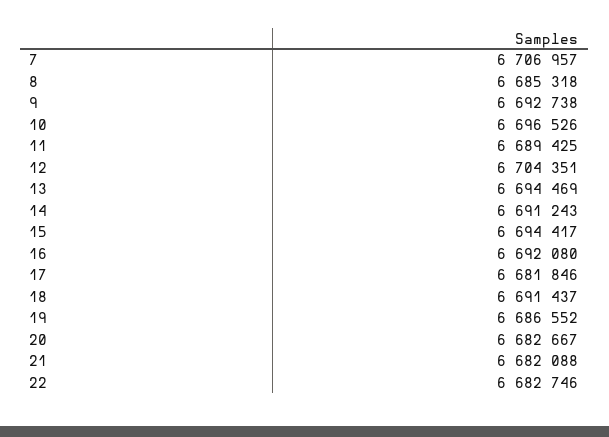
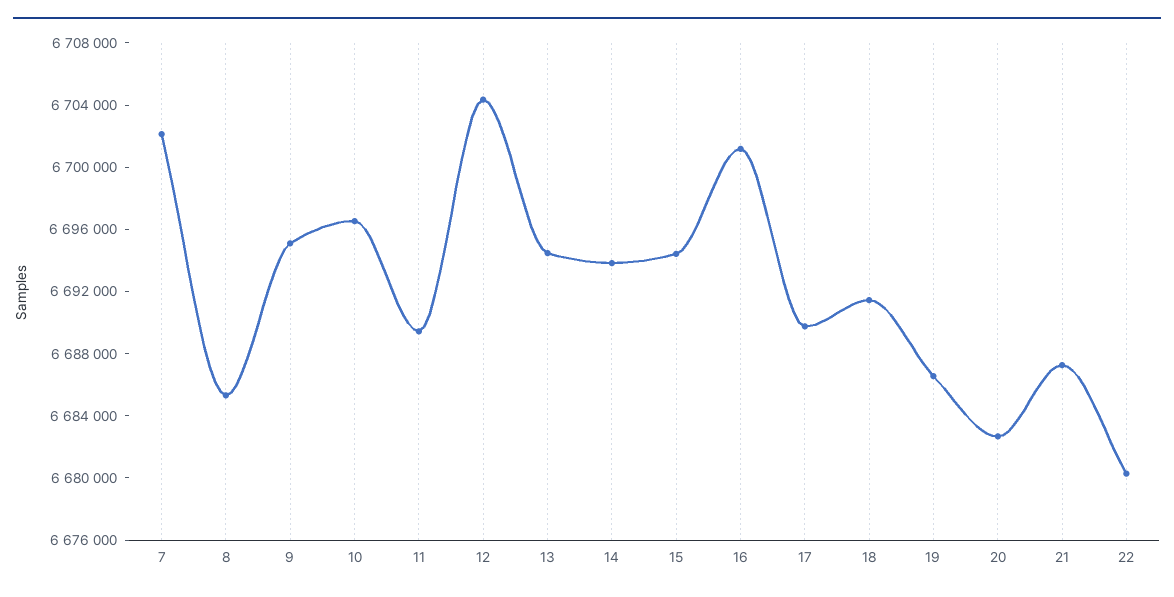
7: 6706957 -> 6702000
9: 6692738 -> 6695000
14: 6691243 -> 6694000
16: 6692080 -> 6701000
17: 6681846 -> 6690000
21: 6682088 -> 6687000
22: 6682746 -> 6680000

